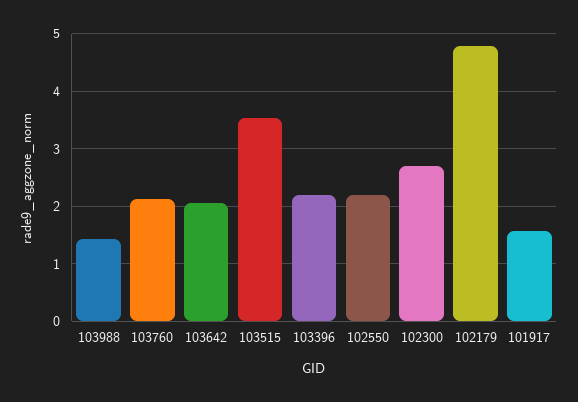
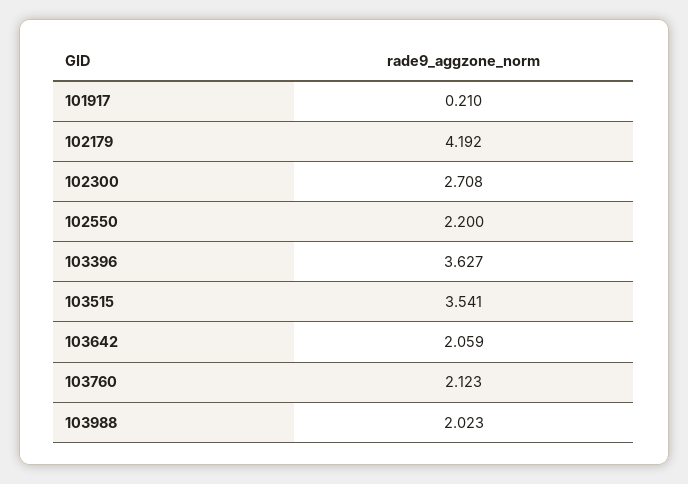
103988: 1.4 -> 2.023
103396: 2.2 -> 3.627
102179: 4.8 -> 4.192
101917: 1.6 -> 0.21

